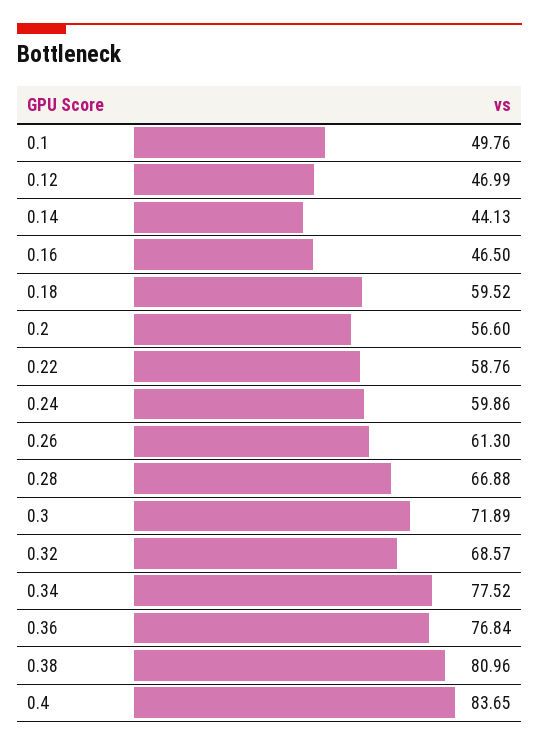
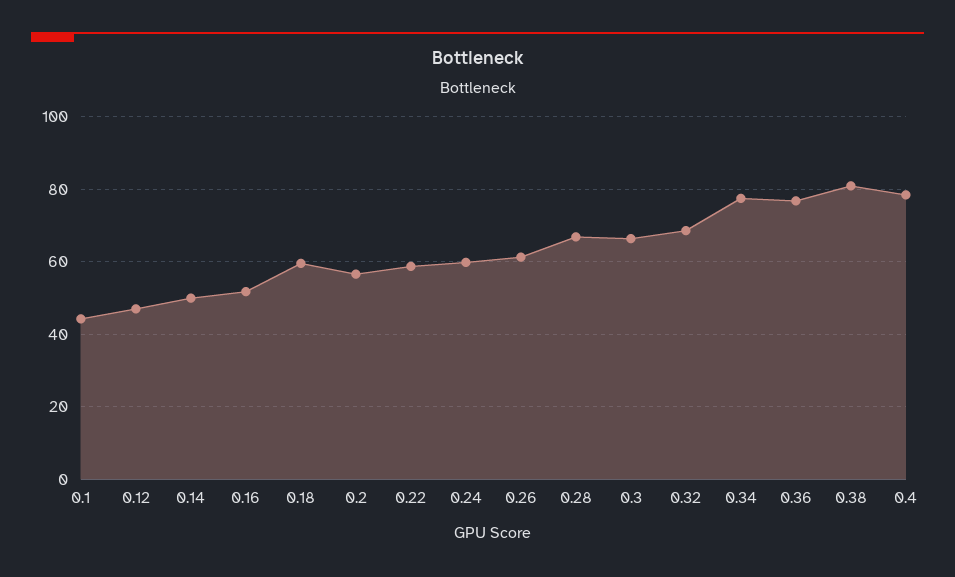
0.1: 49.76 -> 44
0.14: 44.13 -> 50
0.16: 46.5 -> 52
0.3: 71.89 -> 66
0.4: 83.65 -> 78

